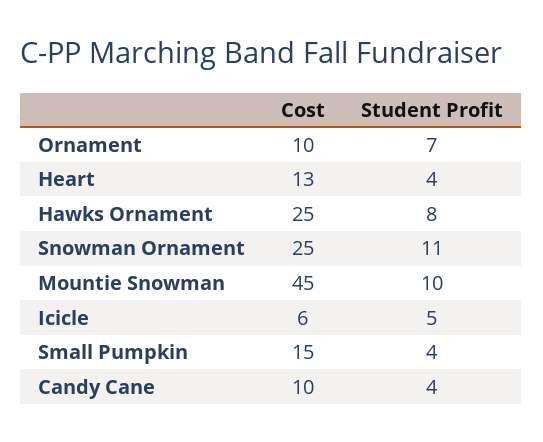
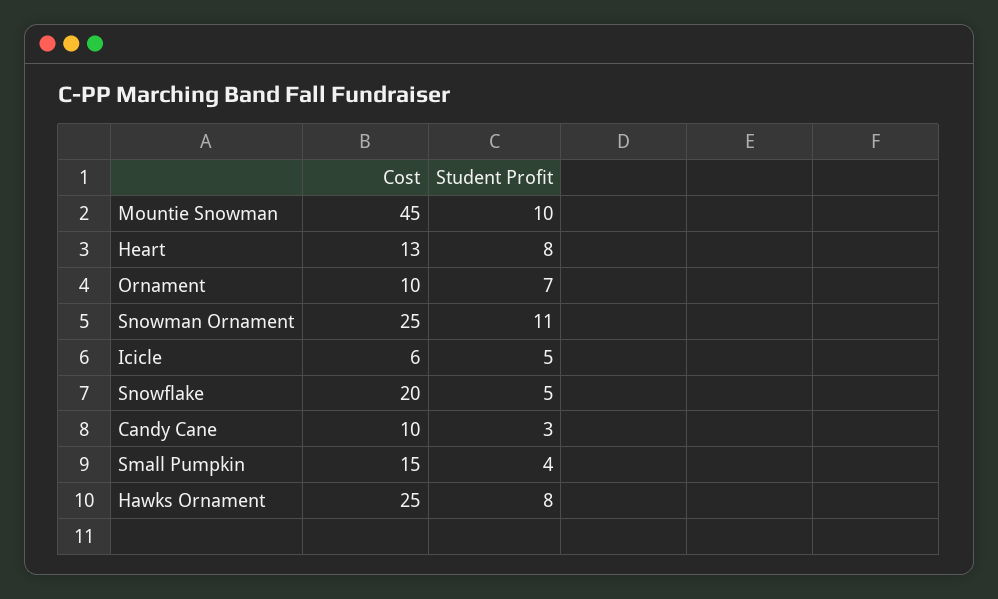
Student Profit, Heart: 4 -> 8
Student Profit, Candy Cane: 4 -> 3
Cost, Snowflake: none -> 20
Student Profit, Snowflake: none -> 5

